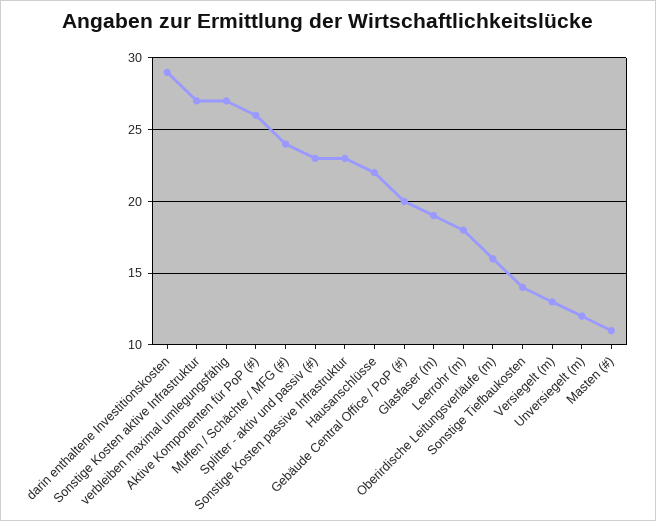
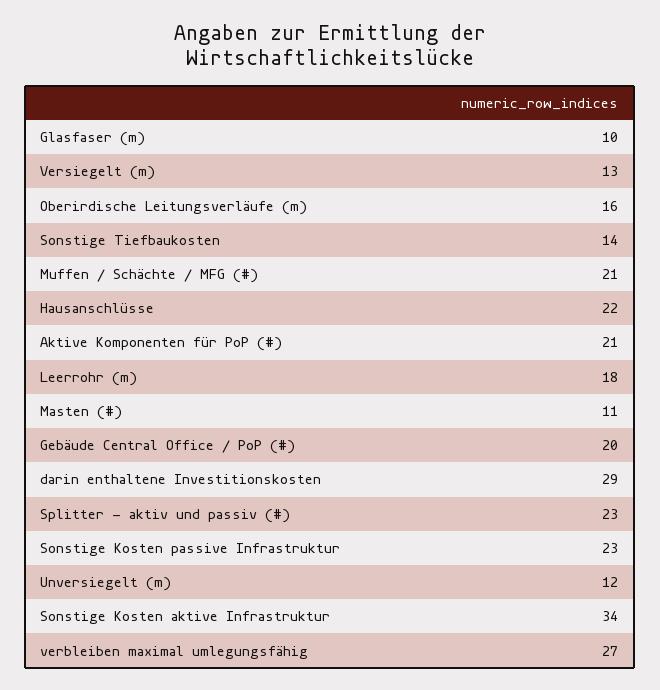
Sonstige Kosten aktive Infrastruktur: 27 -> 34
Aktive Komponenten für PoP (#): 26 -> 21
Muffen / Schächte / MFG (#): 24 -> 21
Glasfaser (m): 19 -> 10

